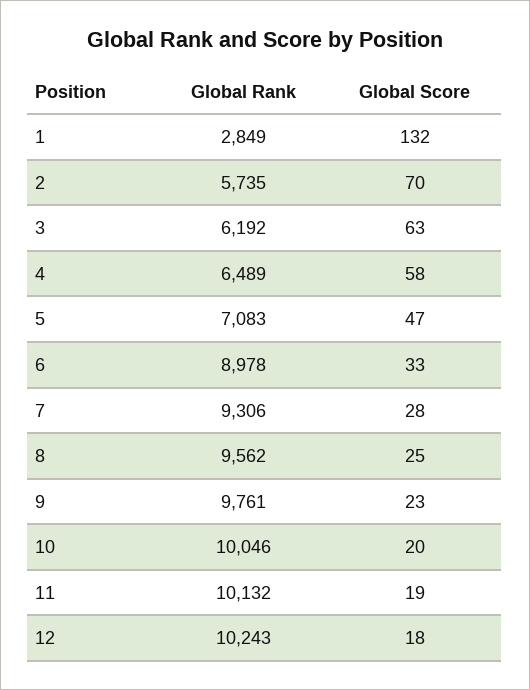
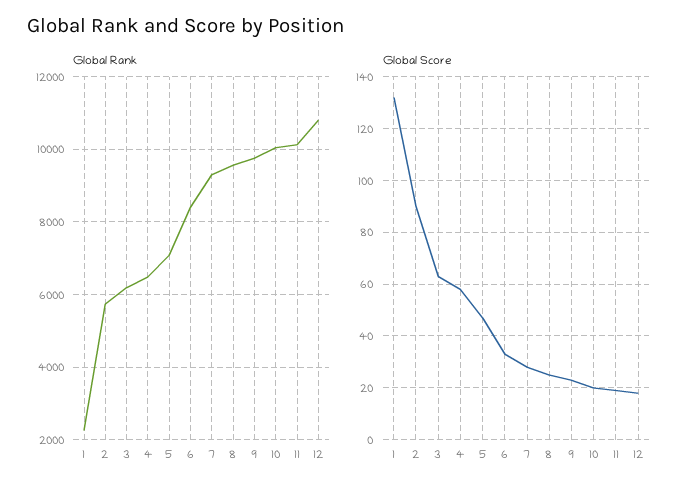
Global Rank, 1: 2849 -> 2200
Global Score, 2: 70 -> 90
Global Rank, 6: 8978 -> 8400
Global Rank, 12: 10243 -> 10800

